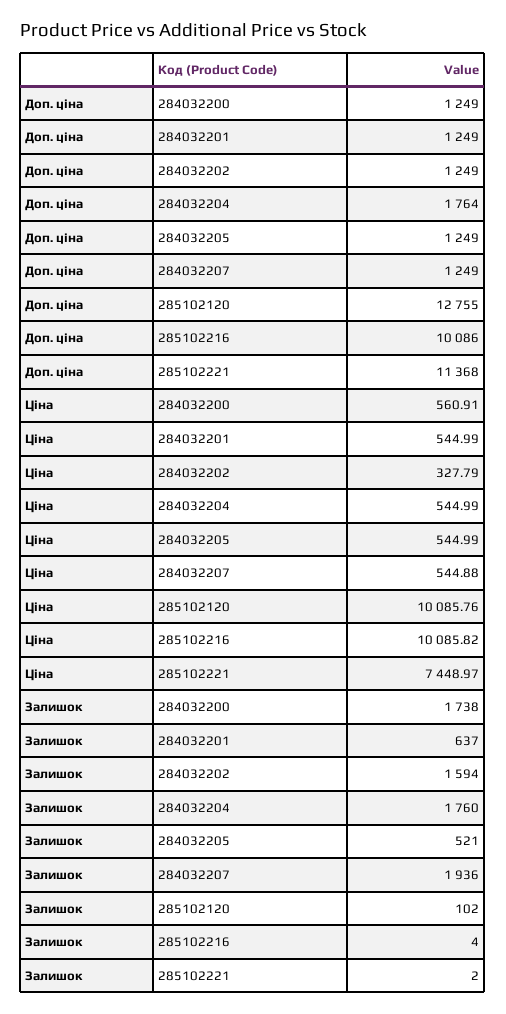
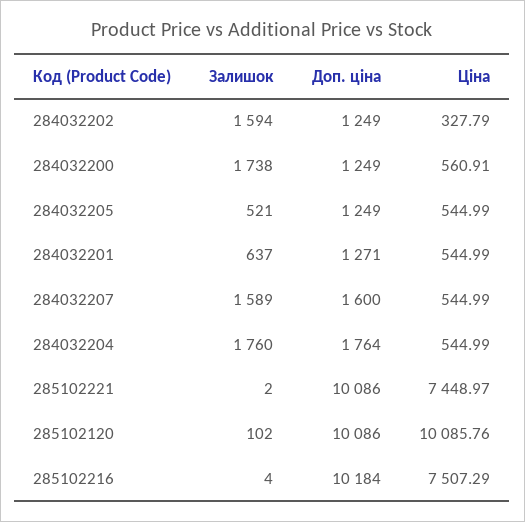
Доп. ціна, 284032201: 1249 -> 1271
Доп. ціна, 284032207: 1249 -> 1600
Доп. ціна, 285102120: 12755 -> 10086
Доп. ціна, 285102216: 10086 -> 10184
Доп. ціна, 285102221: 11368 -> 10086
Ціна, 284032207: 544.88 -> 544.99
Ціна, 285102216: 10085.82 -> 7507.29
Залишок, 284032207: 1936 -> 1589

